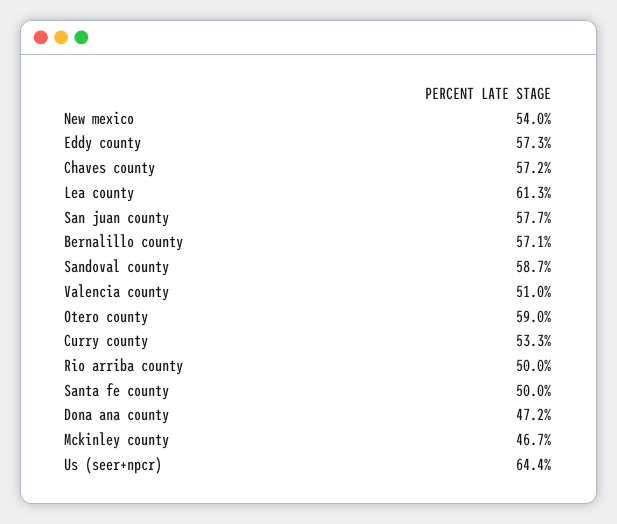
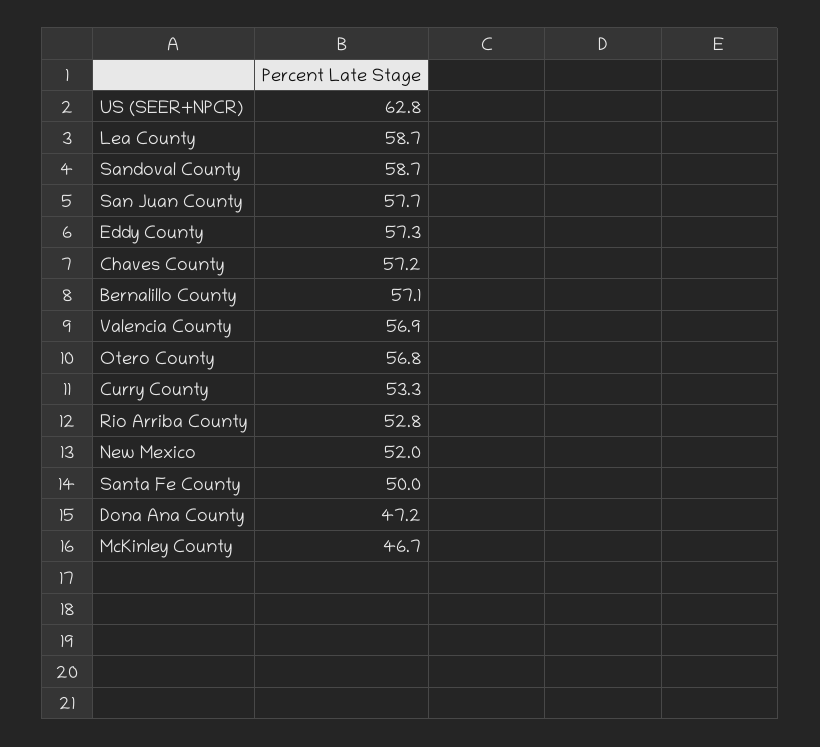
New mexico: 54 -> 52
Lea county: 61.3 -> 58.7
Valencia county: 51 -> 56.9
Otero county: 59 -> 56.8
Rio arriba county: 50 -> 52.8
Us (seer+npcr): 64.4 -> 62.8

